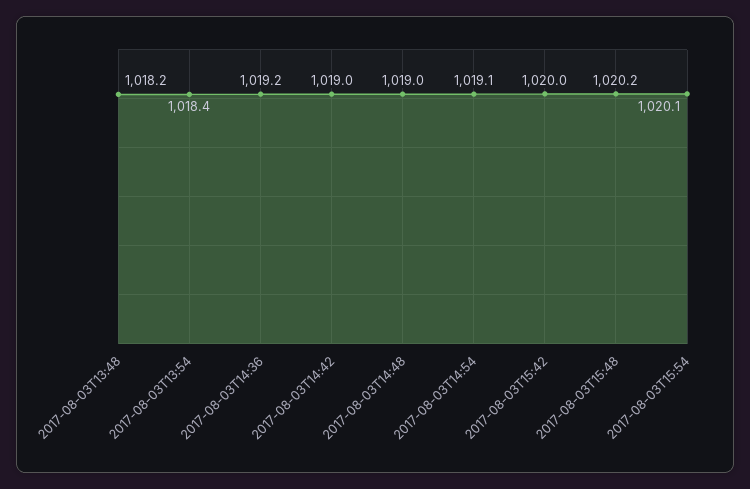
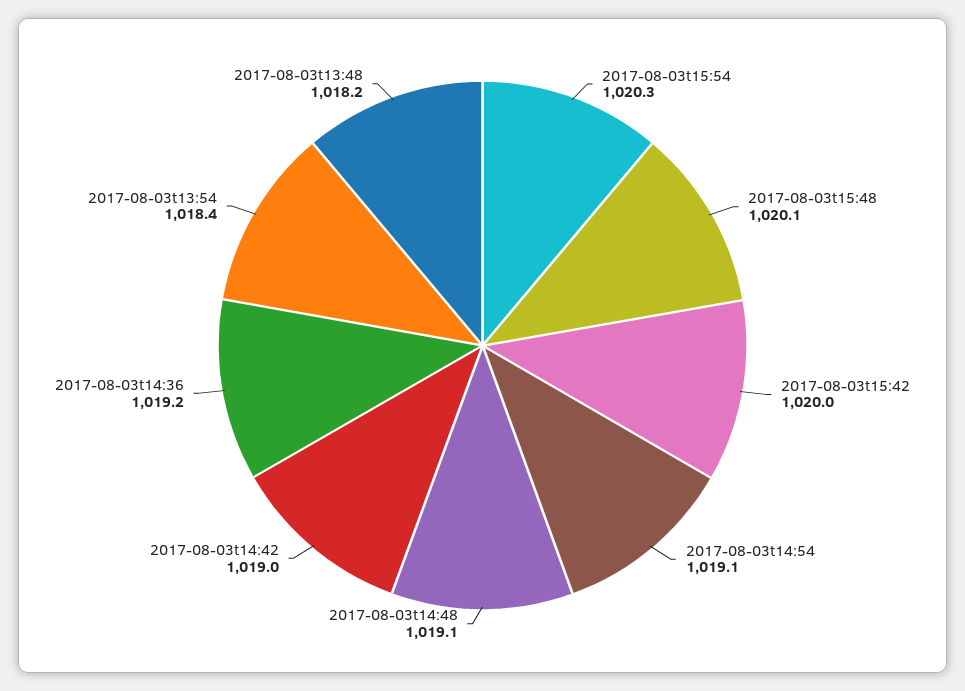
2017-08-03T14:48: 1019 -> 1019.1
2017-08-03T15:48: 1020.2 -> 1020.1
2017-08-03T15:54: 1020.1 -> 1020.3

